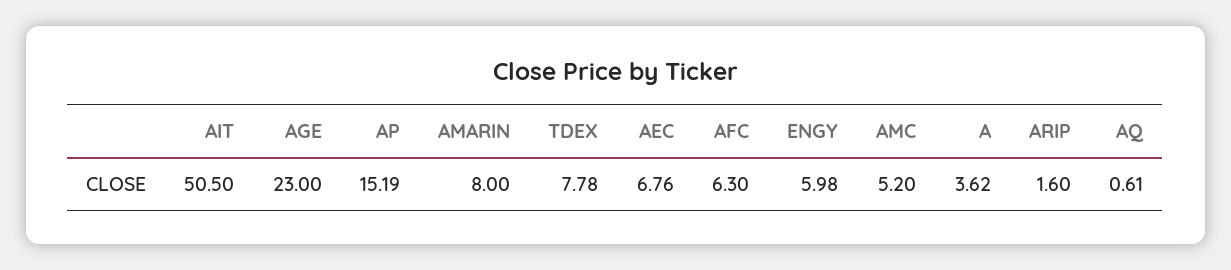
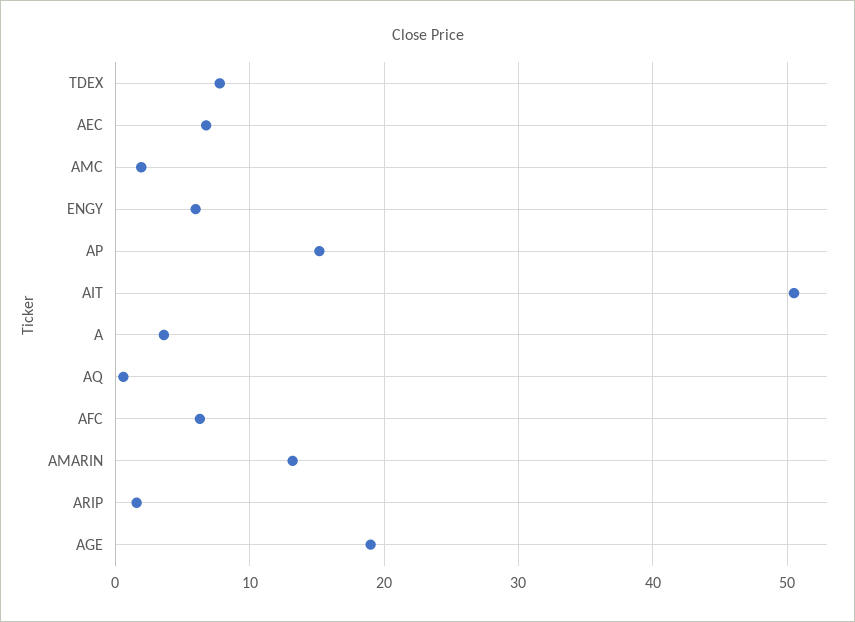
AGE: 23 -> 19
AMARIN: 8 -> 13
AMC: 5.2 -> 2

